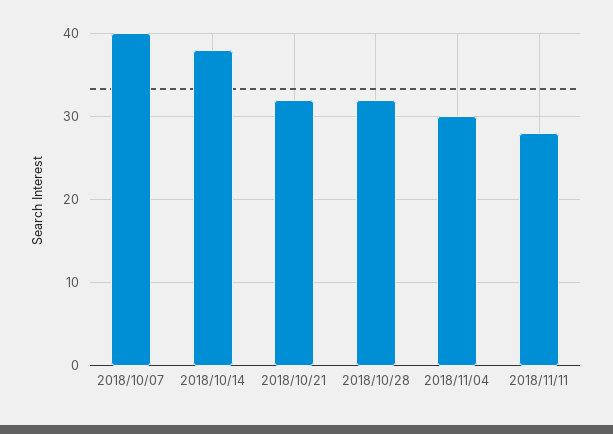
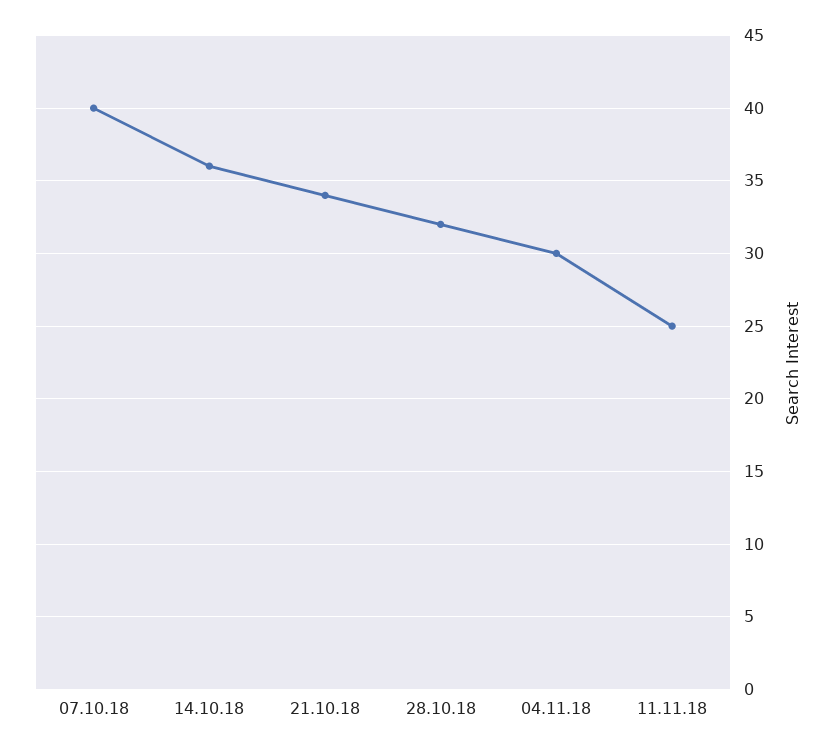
2018/10/14: 38 -> 36
2018/10/21: 32 -> 34
2018/11/11: 28 -> 25

